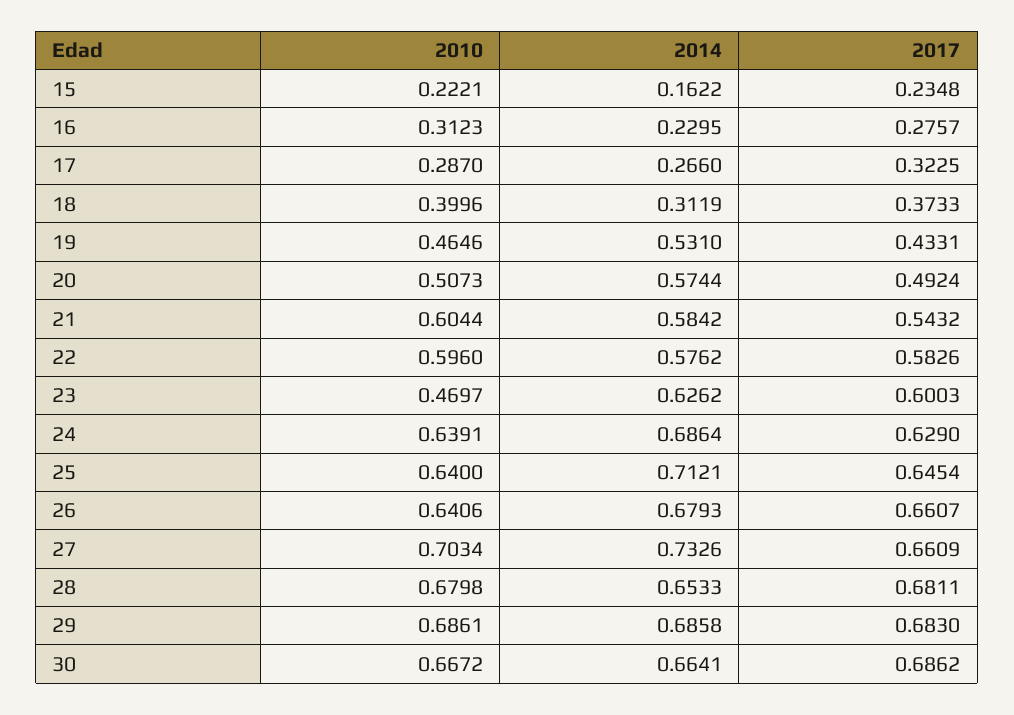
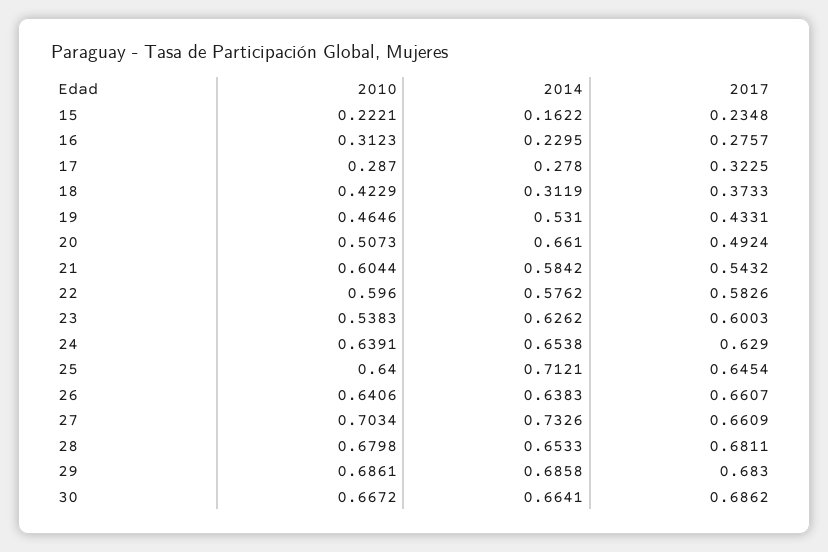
2014, 17: 0.266 -> 0.278
2010, 18: 0.3996 -> 0.4229
2014, 20: 0.5744 -> 0.661
2010, 23: 0.4697 -> 0.5383
2014, 24: 0.6864 -> 0.6538
2014, 26: 0.6793 -> 0.6383

